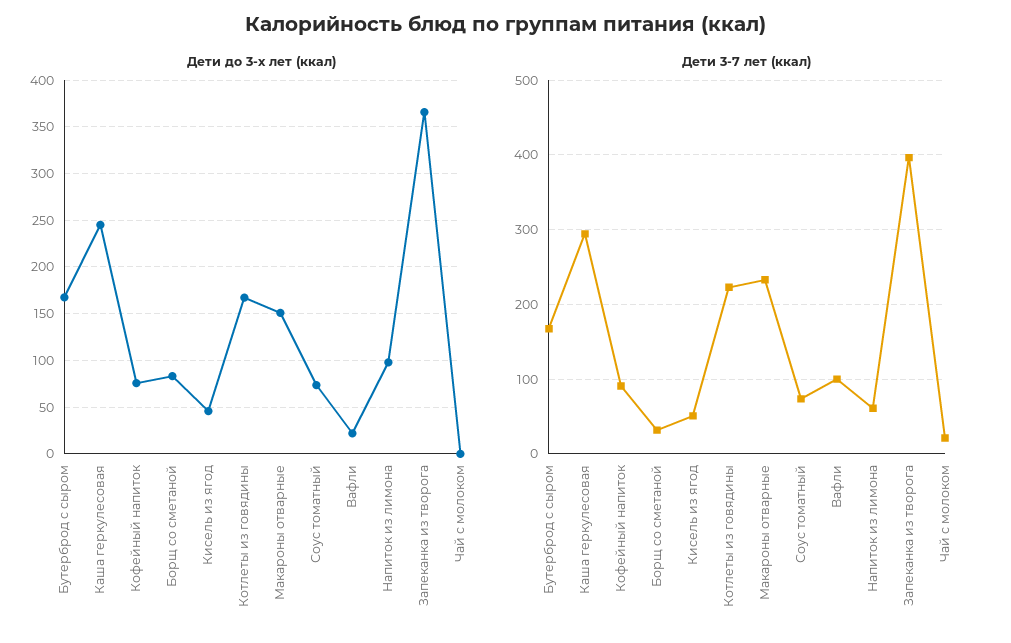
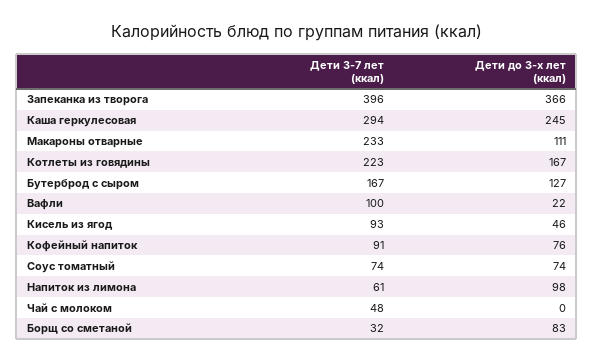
Дети до 3-х лет (ккал), Бутерброд с сыром: 170 -> 127
Дети до 3-х лет (ккал), Макароны отварные: 150 -> 111
Дети 3-7 лет (ккал), Кисель из ягод: 50 -> 93
Дети 3-7 лет (ккал), Чай с молоком: 20 -> 48

